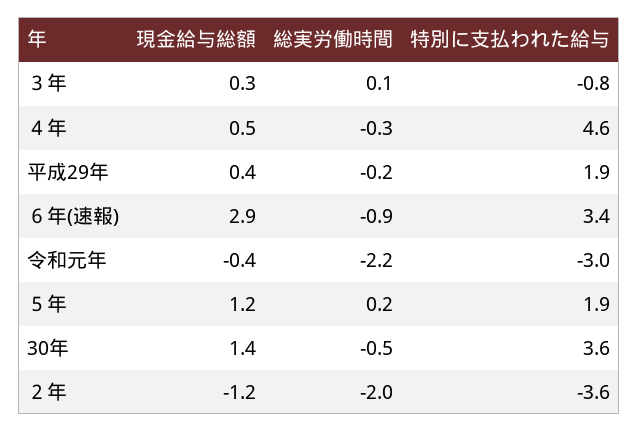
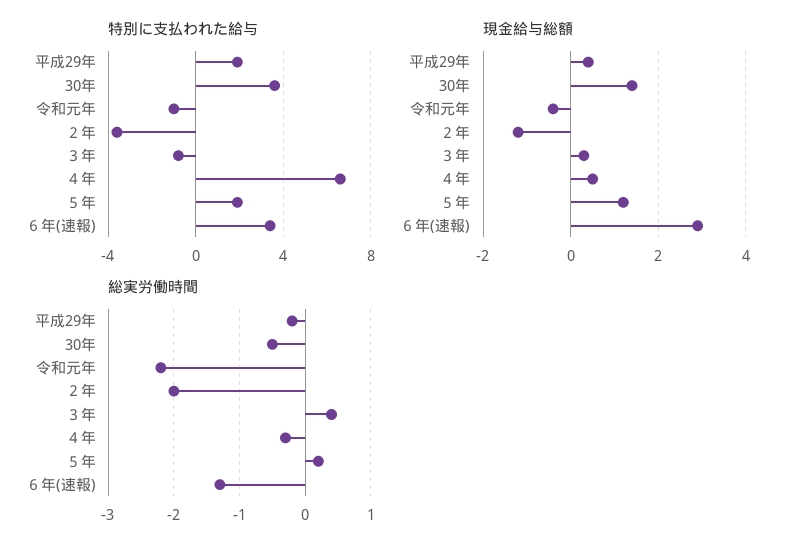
総実労働時間, ３年: 0.1 -> 0.4
特別に支払われた給与, ４年: 4.6 -> 6.5
総実労働時間, ６年(速報): -0.9 -> -1.3
特別に支払われた給与, 令和元年: -3 -> -1

